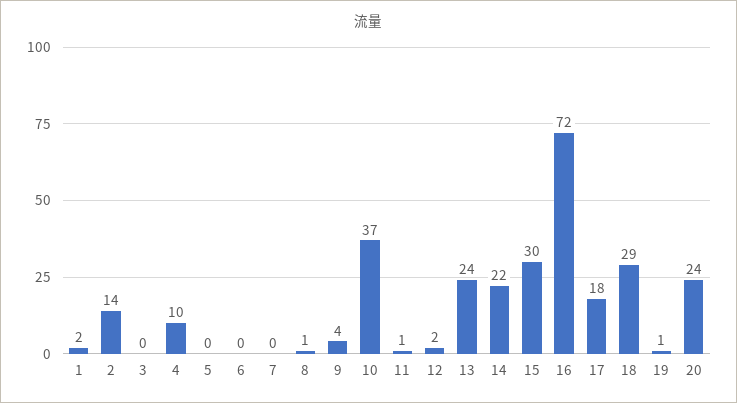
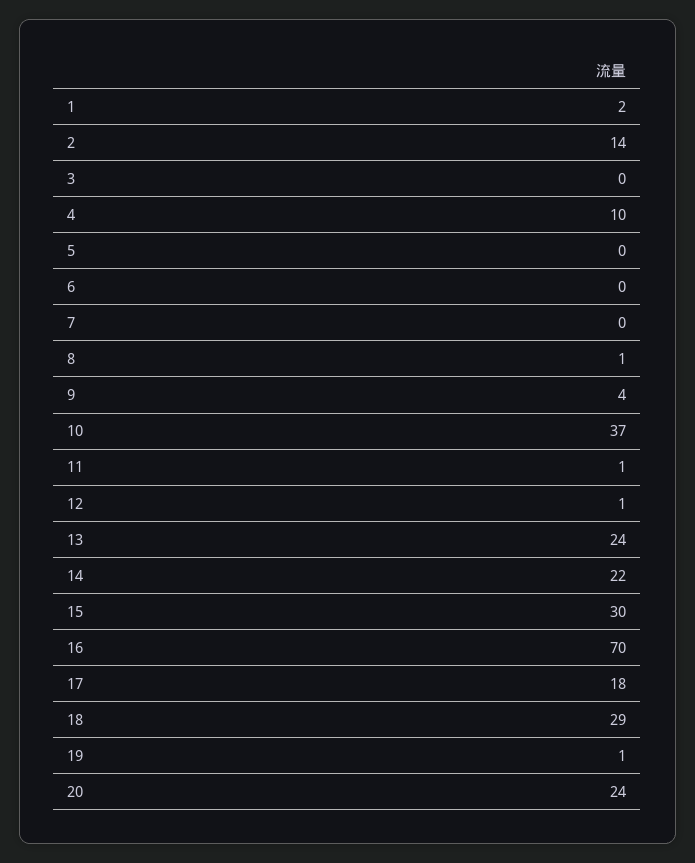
12: 2 -> 1
16: 72 -> 70

